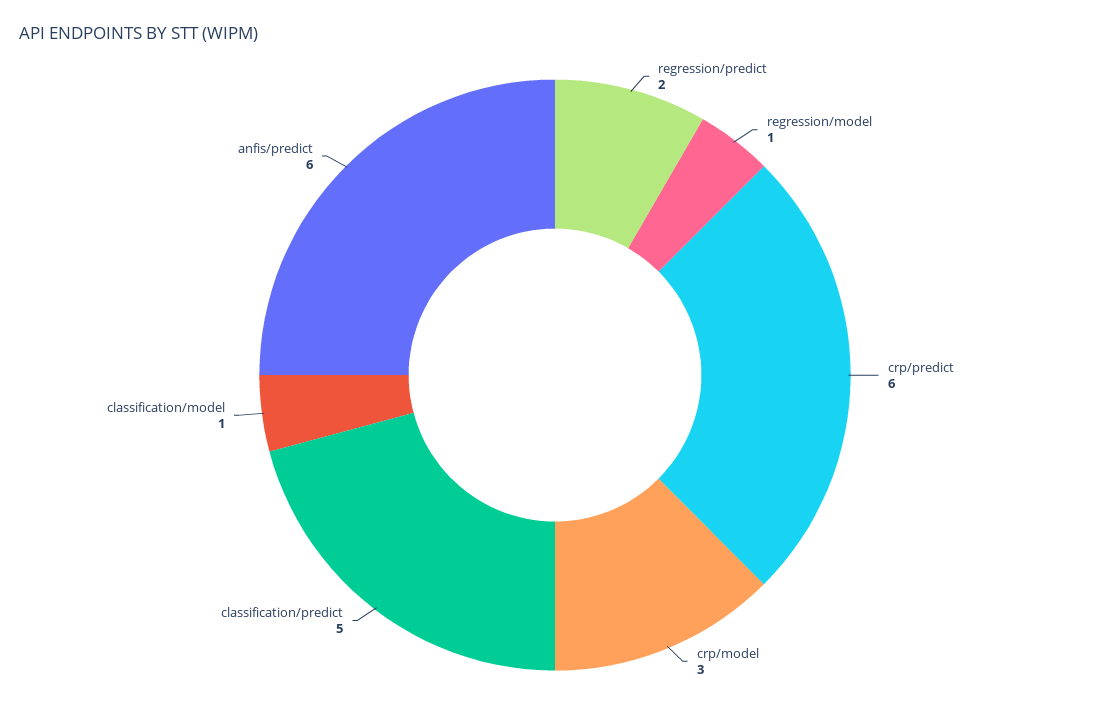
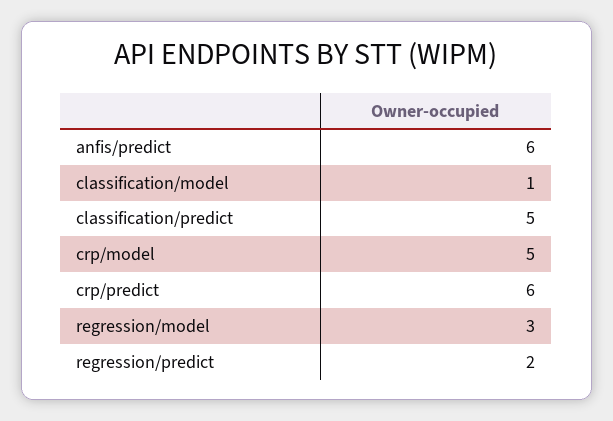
regression/model: 1 -> 3
crp/model: 3 -> 5

